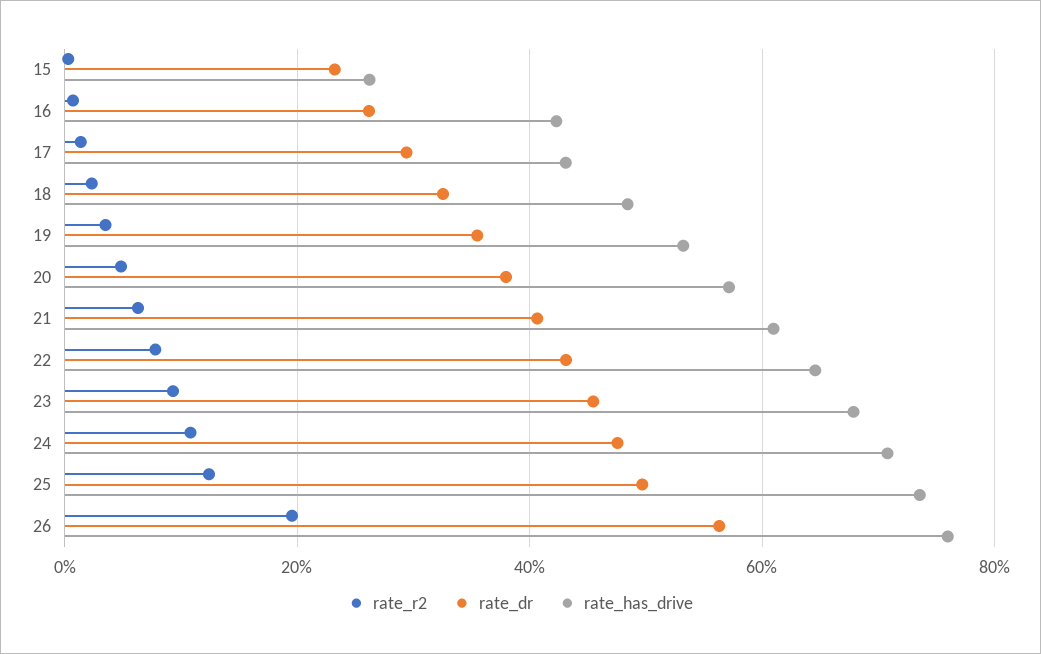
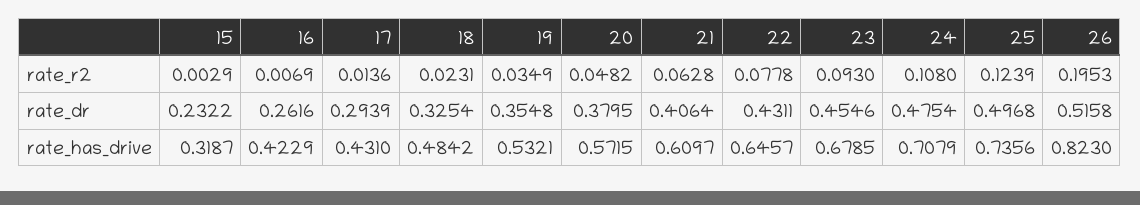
rate_has_drive, 15: 0.26 -> 0.3187
rate_dr, 26: 0.56 -> 0.5158
rate_has_drive, 26: 0.76 -> 0.823

